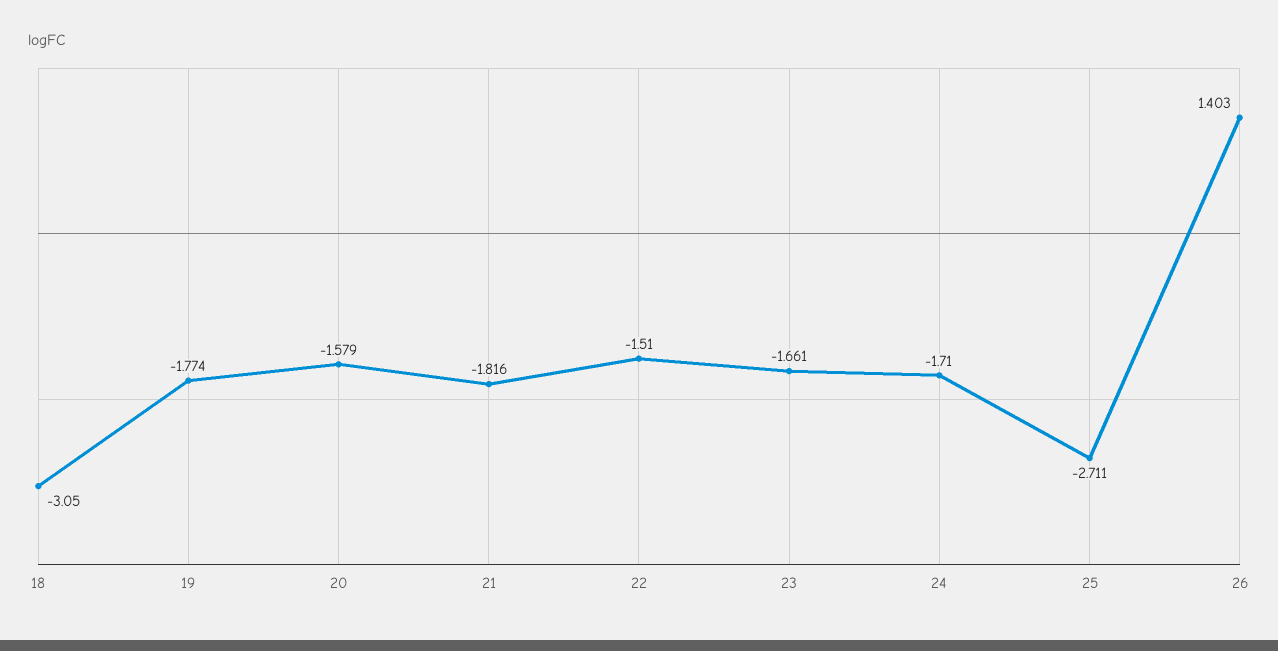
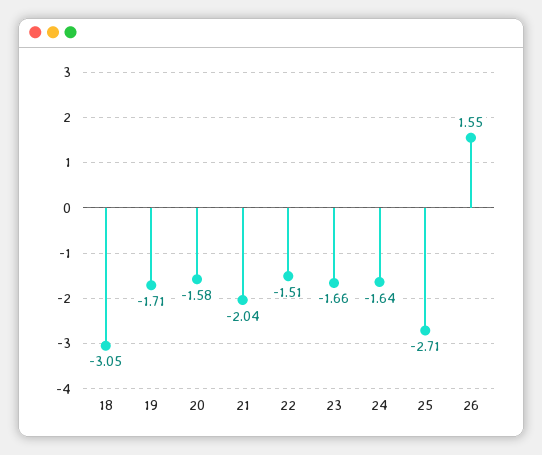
19: -1.774 -> -1.71
21: -1.816 -> -2.04
24: -1.71 -> -1.64
26: 1.403 -> 1.55

